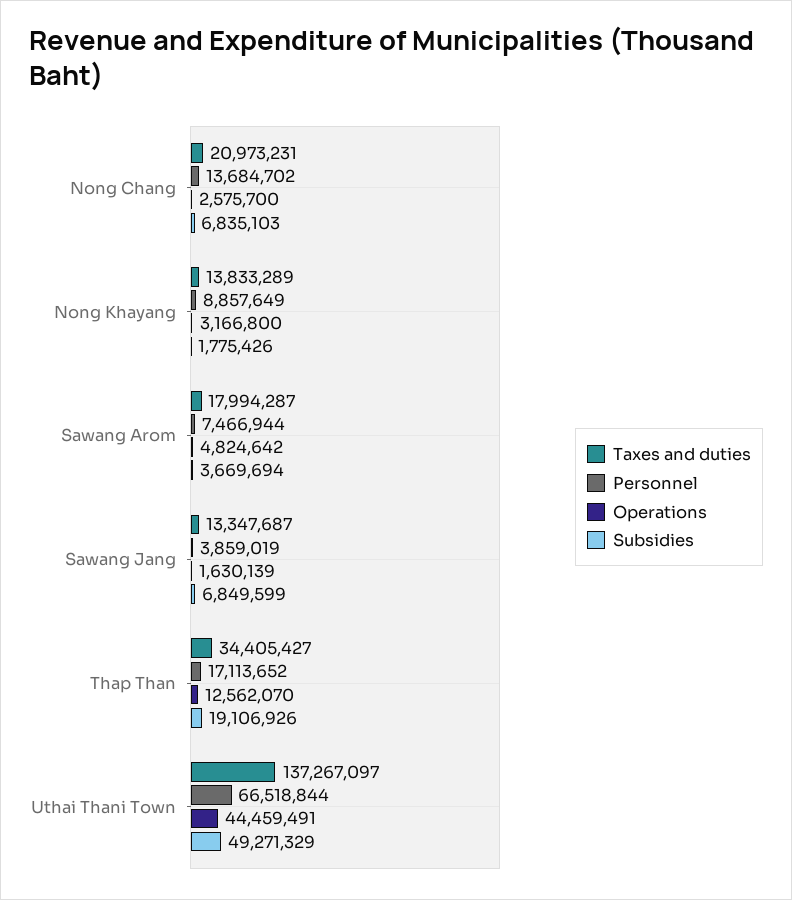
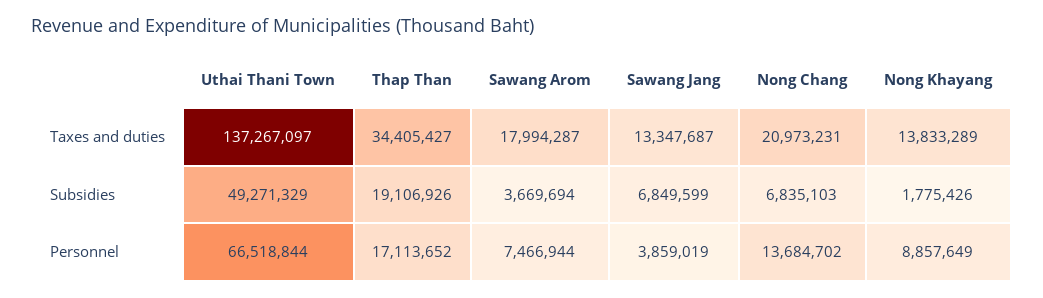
Operations, Nong Chang: 2575700 -> none
Operations, Nong Khayang: 3166800 -> none
Operations, Sawang Arom: 4824642 -> none
Operations, Sawang Jang: 1630139 -> none
Operations, Thap Than: 12562070 -> none
Operations, Uthai Thani Town: 44459491 -> none

